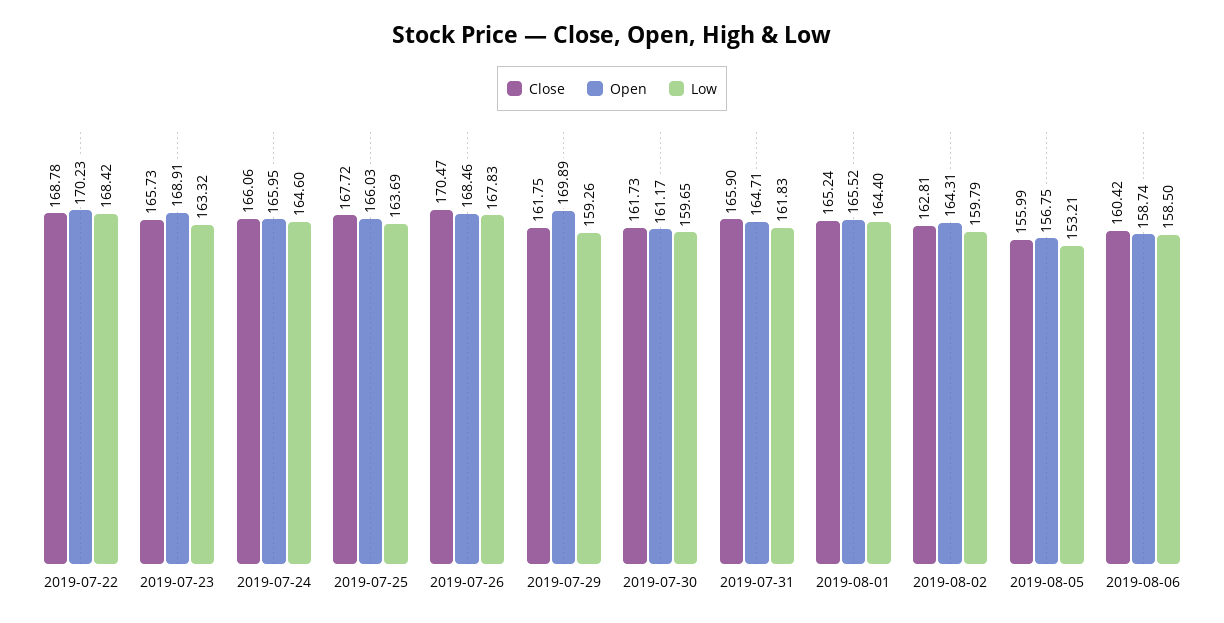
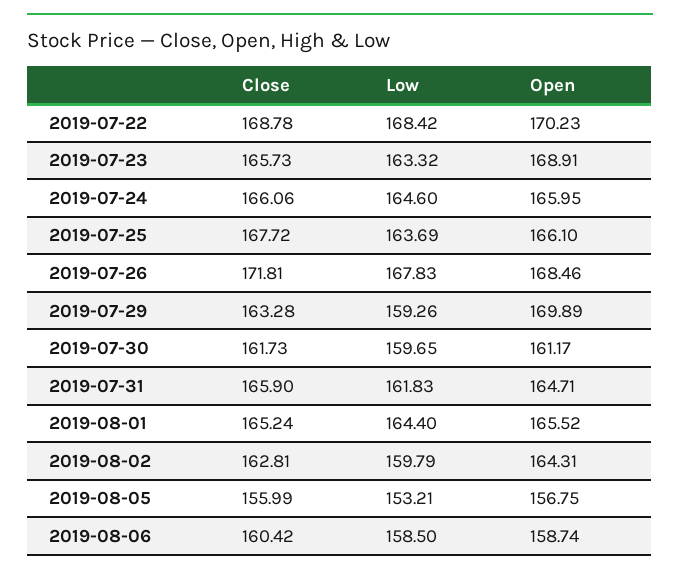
Open, 2019-07-25: 166.03 -> 166.1
Close, 2019-07-26: 170.47 -> 171.81
Close, 2019-07-29: 161.75 -> 163.28

